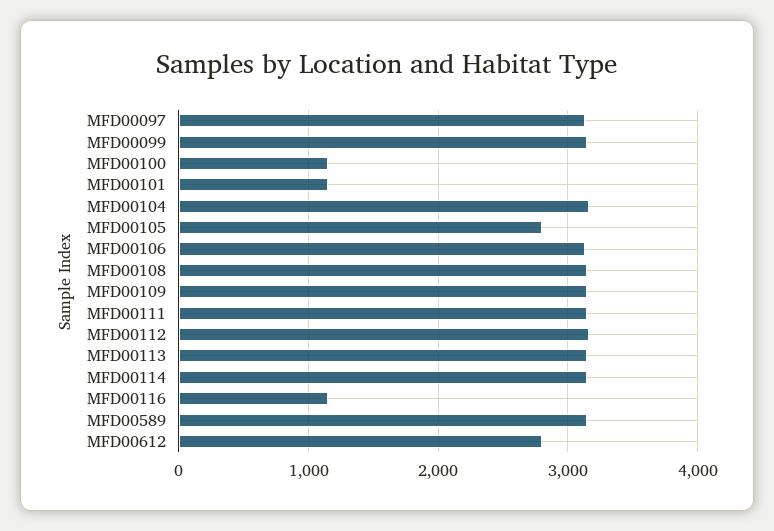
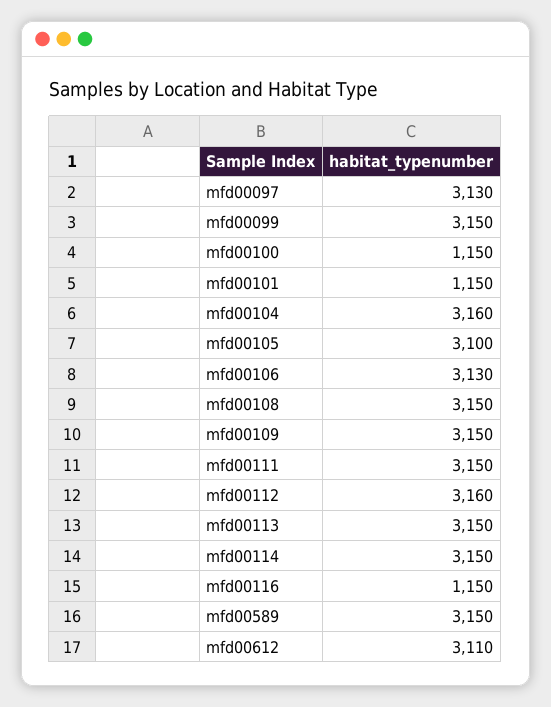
MFD00105: 2800 -> 3100
MFD00612: 2800 -> 3110

